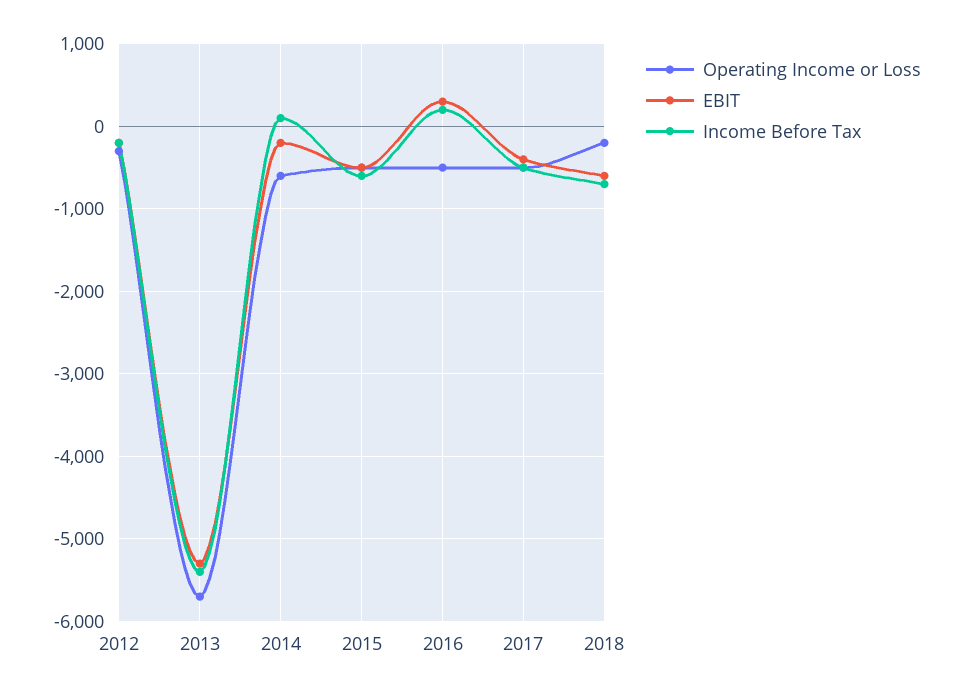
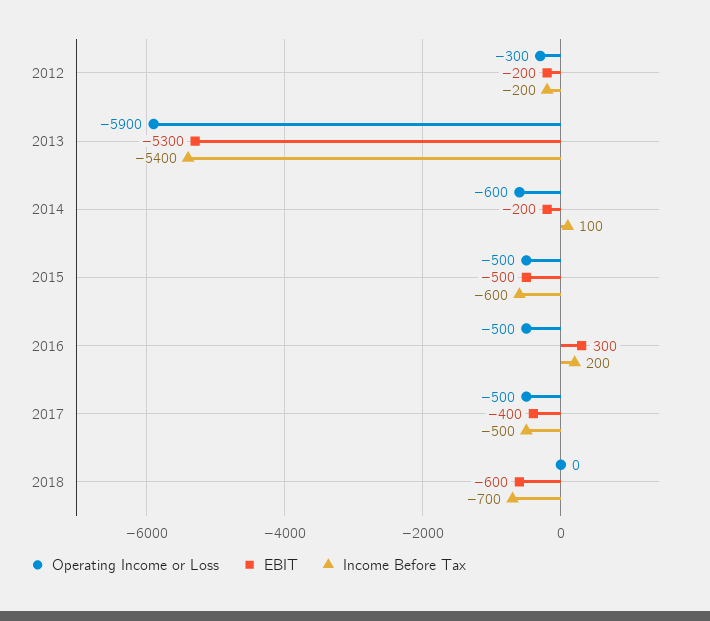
Operating Income or Loss, 2013: -5700 -> -5900
Operating Income or Loss, 2018: -200 -> 0

